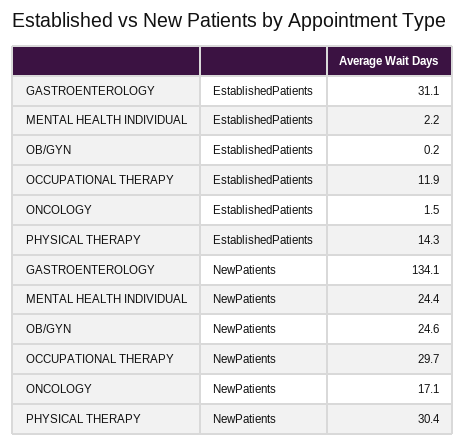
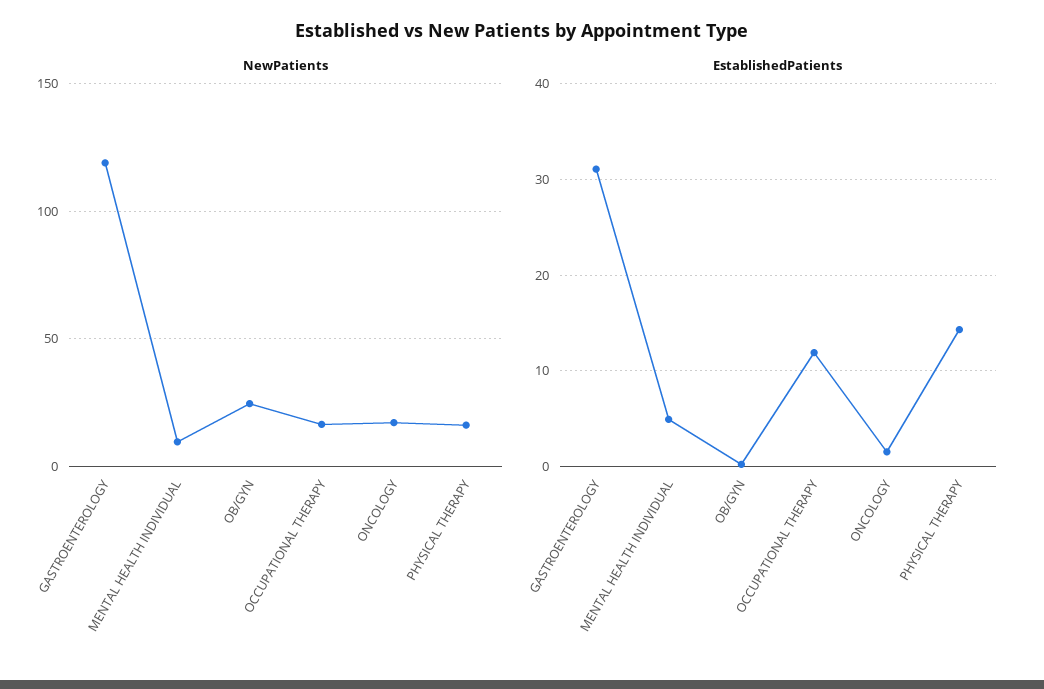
EstablishedPatients, MENTAL HEALTH INDIVIDUAL: 2.2 -> 5
NewPatients, GASTROENTEROLOGY: 134.1 -> 120
NewPatients, MENTAL HEALTH INDIVIDUAL: 24.4 -> 10
NewPatients, OCCUPATIONAL THERAPY: 29.7 -> 15
NewPatients, PHYSICAL THERAPY: 30.4 -> 15

